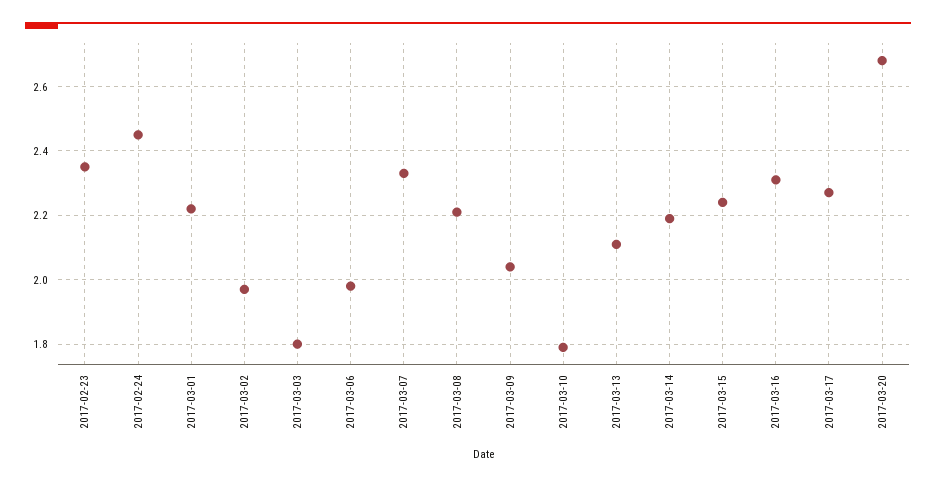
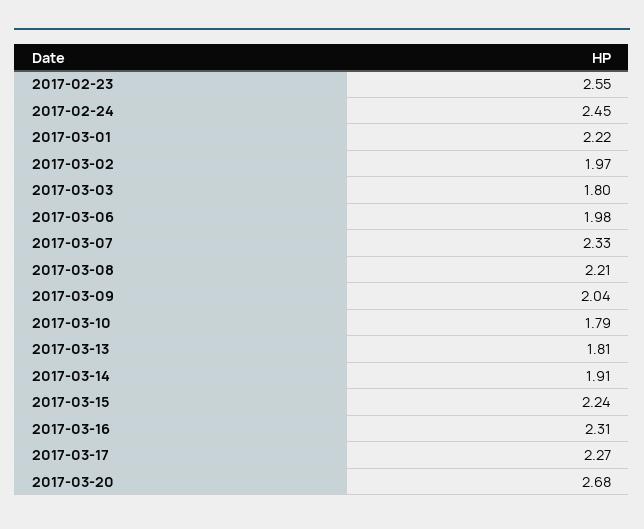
2017-02-23: 2.35 -> 2.55
2017-03-13: 2.1 -> 1.81
2017-03-14: 2.2 -> 1.91

